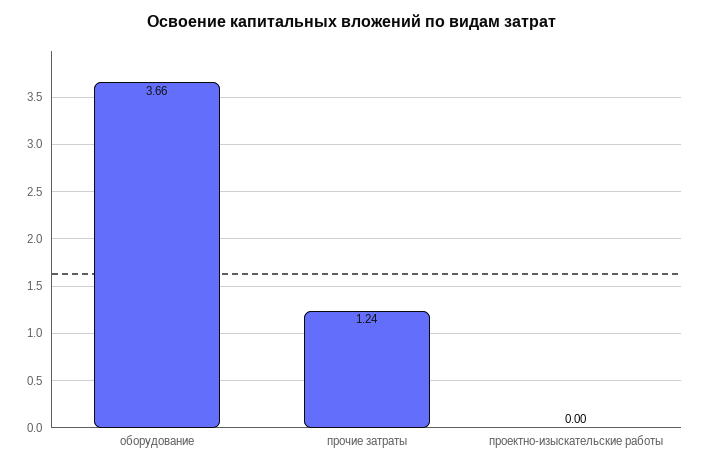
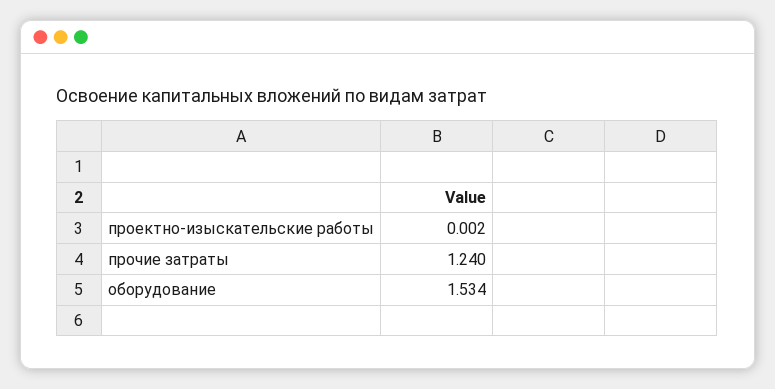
оборудование: 3.66 -> 1.534

